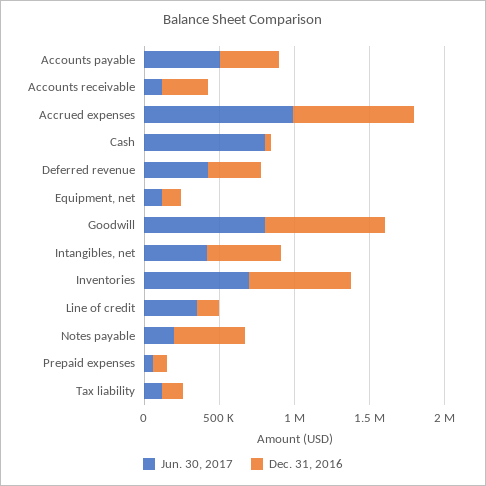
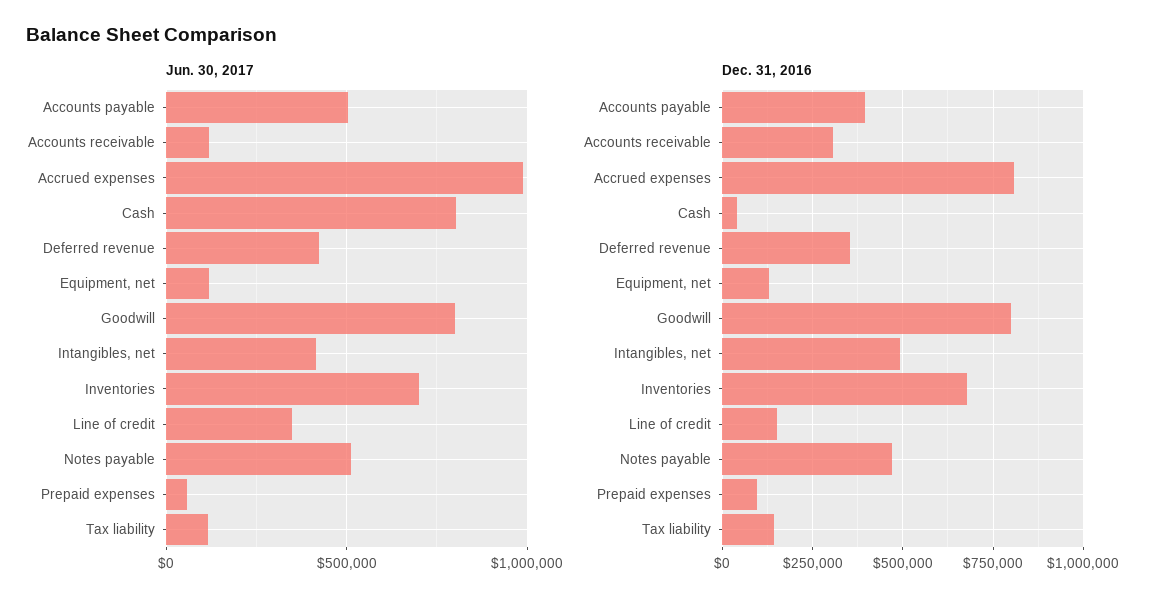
Jun. 30, 2017, Notes payable: 200000 -> 500000

